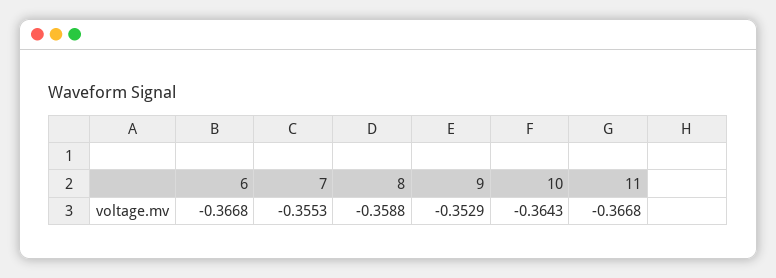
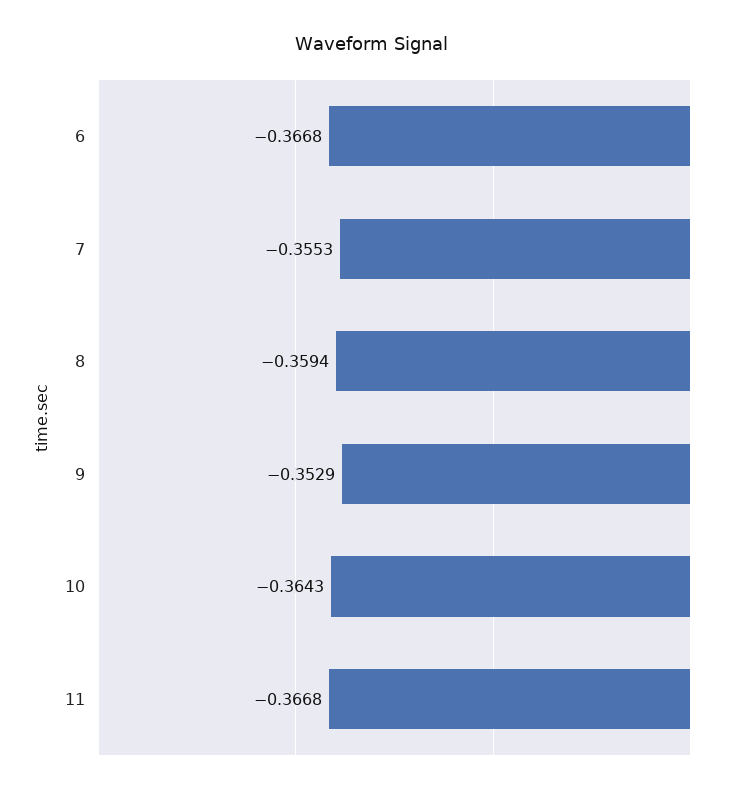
8: -0.3588 -> -0.3594

